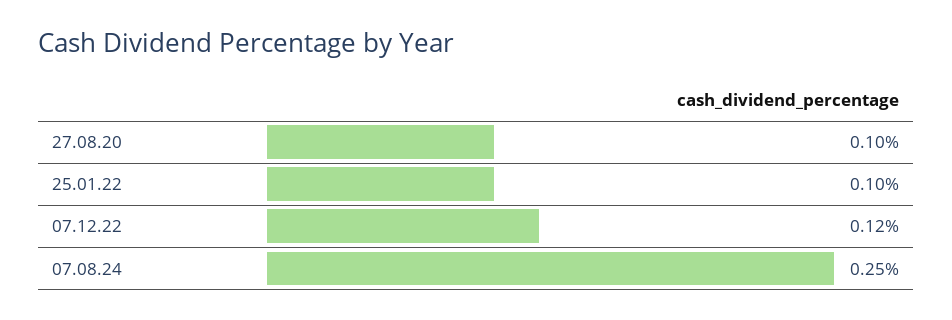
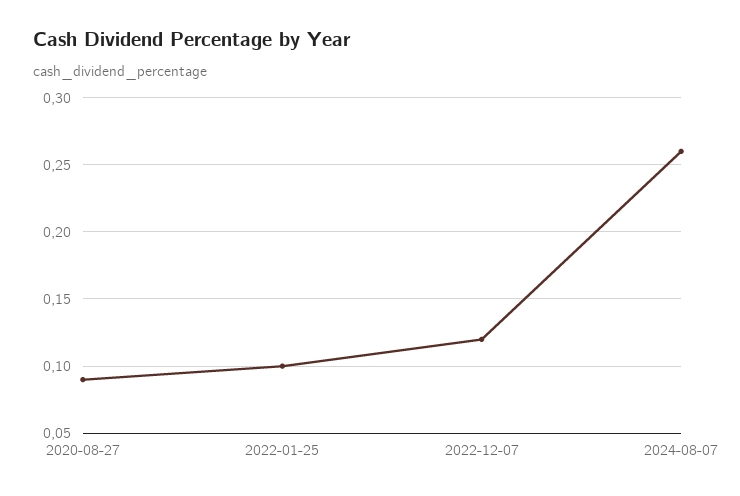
27.08.20: 0.1 -> 0.09
07.08.24: 0.25 -> 0.26

